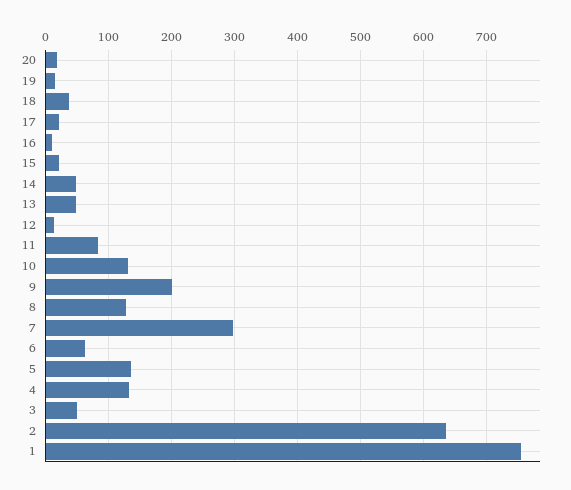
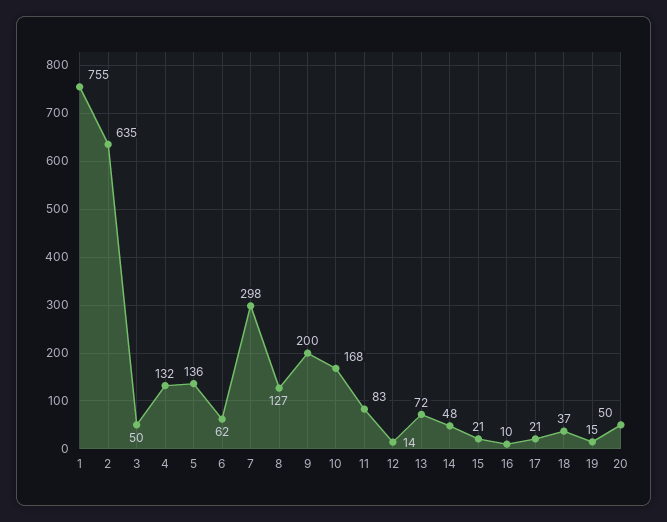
20: 20 -> 50
13: 50 -> 72
10: 130 -> 168

